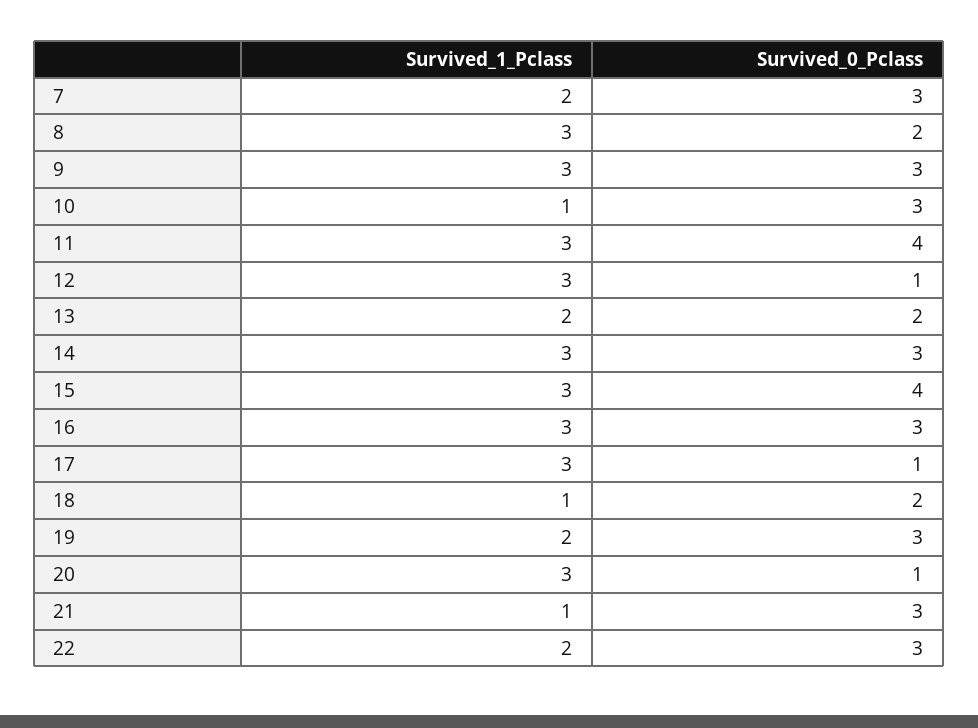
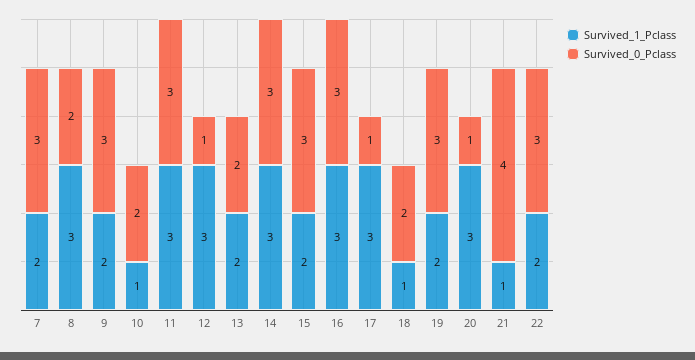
Survived_1_Pclass, 9: 3 -> 2
Survived_0_Pclass, 10: 3 -> 2
Survived_0_Pclass, 11: 4 -> 3
Survived_1_Pclass, 15: 3 -> 2
Survived_0_Pclass, 15: 4 -> 3
Survived_0_Pclass, 21: 3 -> 4

